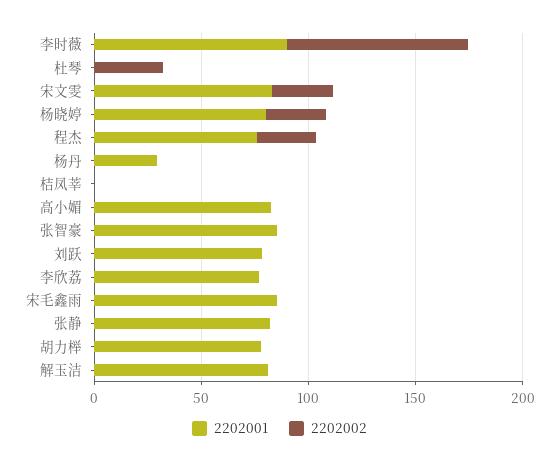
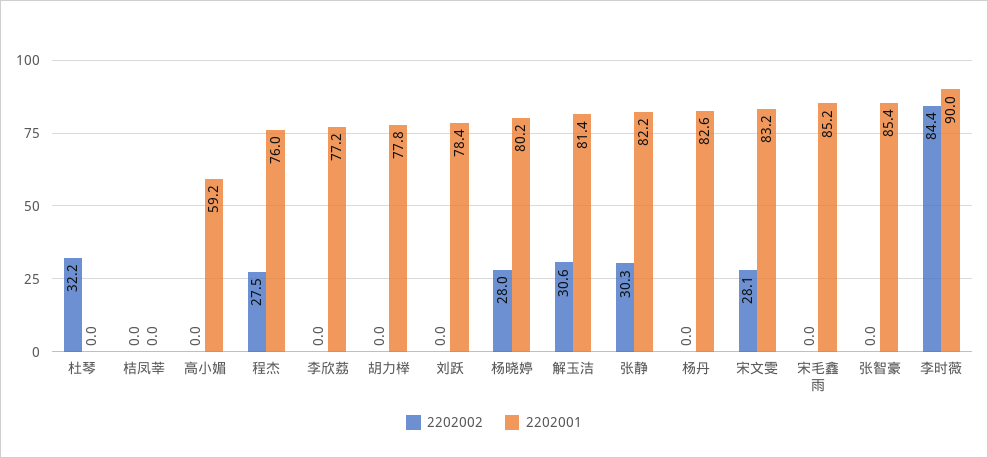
2202001, 杨丹: 30 -> 82.6
2202001, 高小媚: 80 -> 59.2
2202002, 张静: 0 -> 30.3
2202002, 解玉洁: 0 -> 30.6

